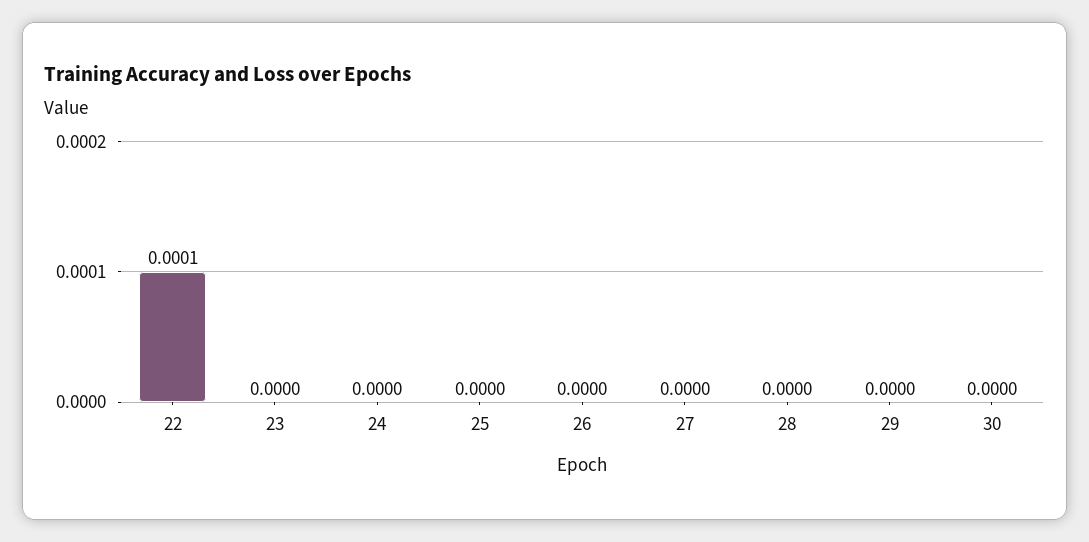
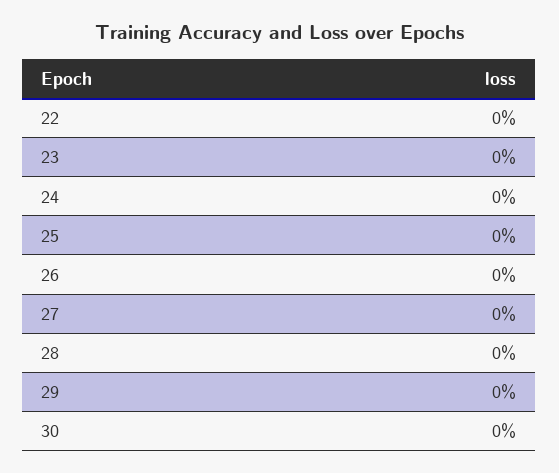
22: 0.0001 -> 0

